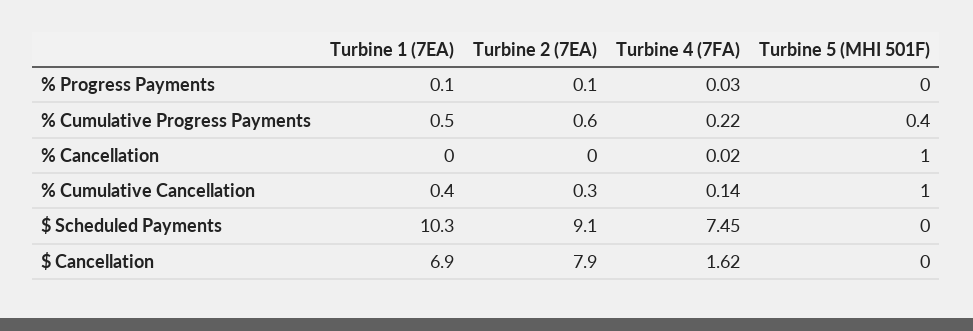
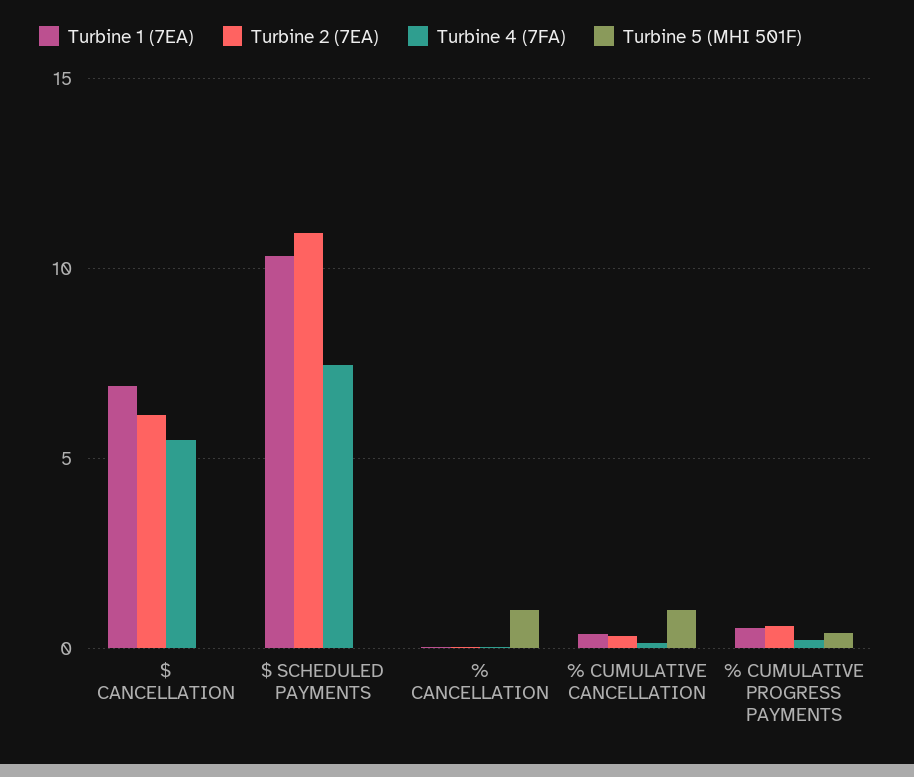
Turbine 1 (7EA), % Progress Payments: 0.1 -> none
Turbine 2 (7EA), % Progress Payments: 0.1 -> none
Turbine 4 (7FA), % Progress Payments: 0.03 -> none
Turbine 5 (MHI 501F), % Progress Payments: 0 -> none
Turbine 2 (7EA), $ Scheduled Payments: 9.1 -> 11
Turbine 2 (7EA), $ Cancellation: 7.9 -> 6
Turbine 4 (7FA), $ Cancellation: 1.62 -> 5.5

